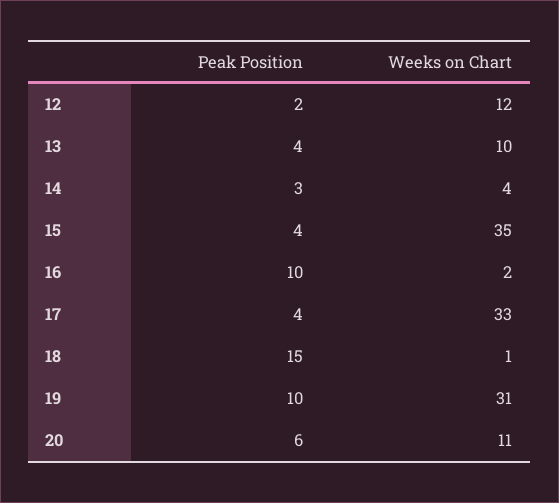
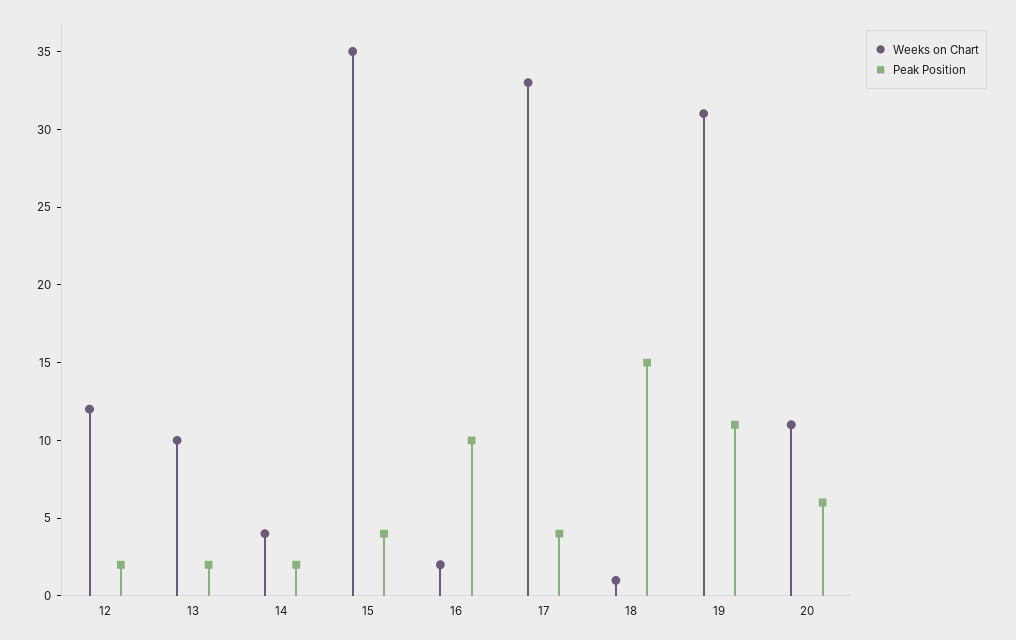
Peak Position, 13: 4 -> 2
Peak Position, 14: 3 -> 2
Peak Position, 19: 10 -> 11

